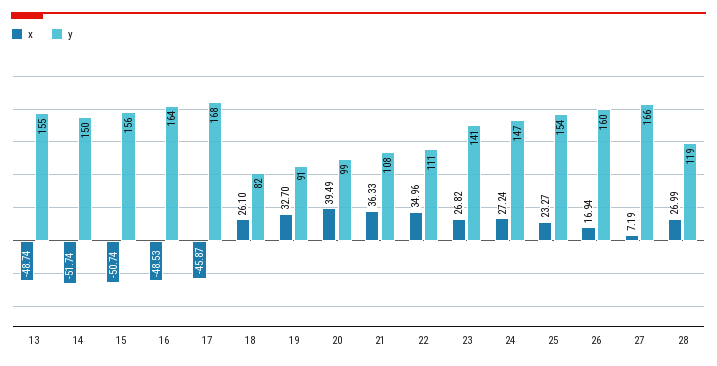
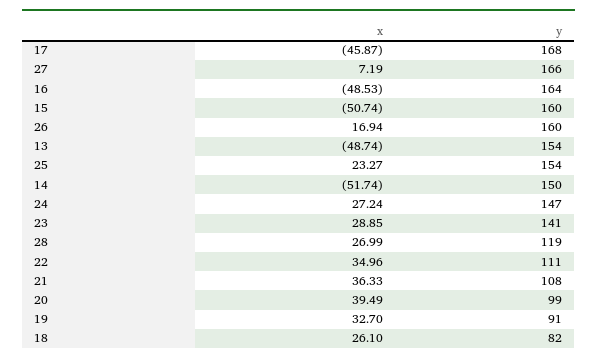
y, 13: 155 -> 154
y, 15: 156 -> 160
x, 23: 26.82 -> 28.85

